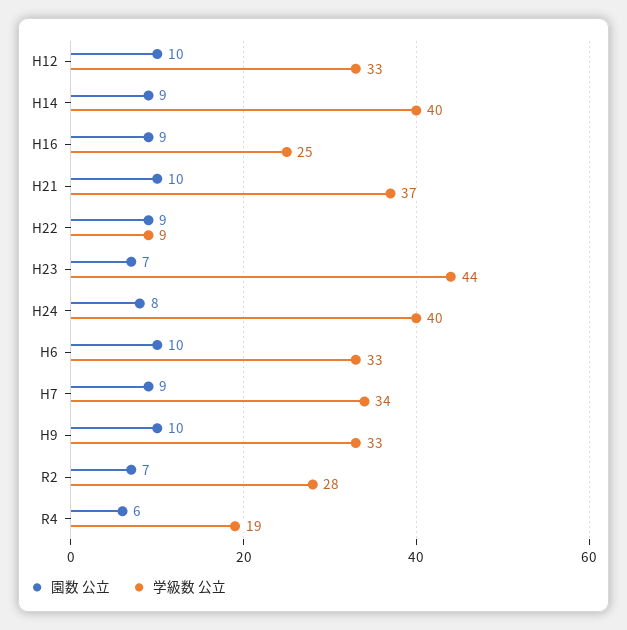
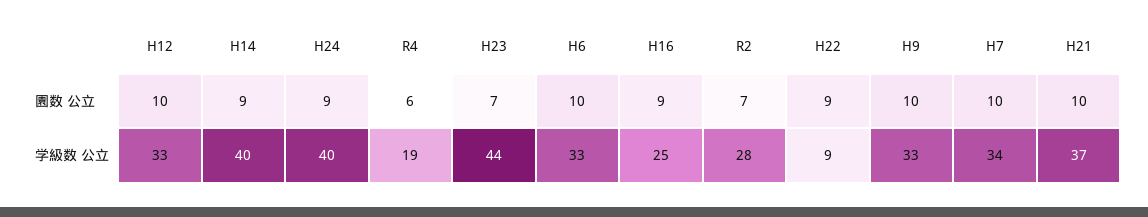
園数 公立, H24: 8 -> 9
園数 公立, H7: 9 -> 10

